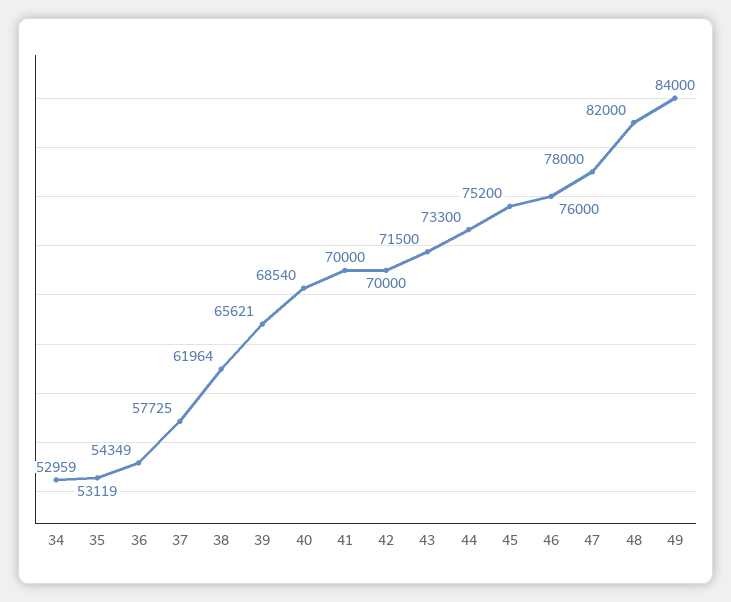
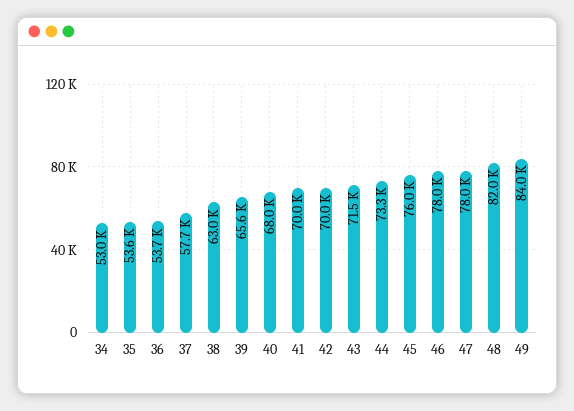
35: 53119 -> 53600
36: 54349 -> 53700
38: 61964 -> 63000
40: 68540 -> 68000
45: 75200 -> 76000
46: 76000 -> 78000

